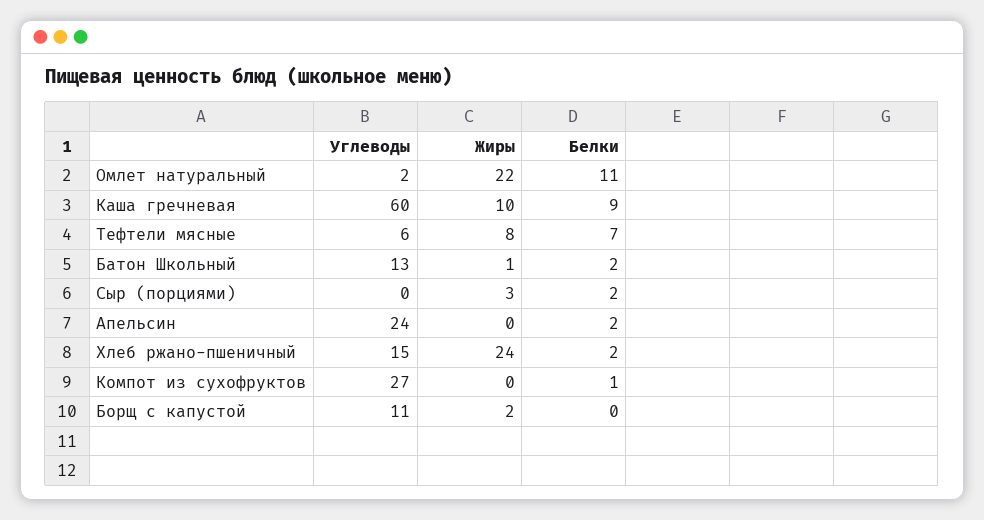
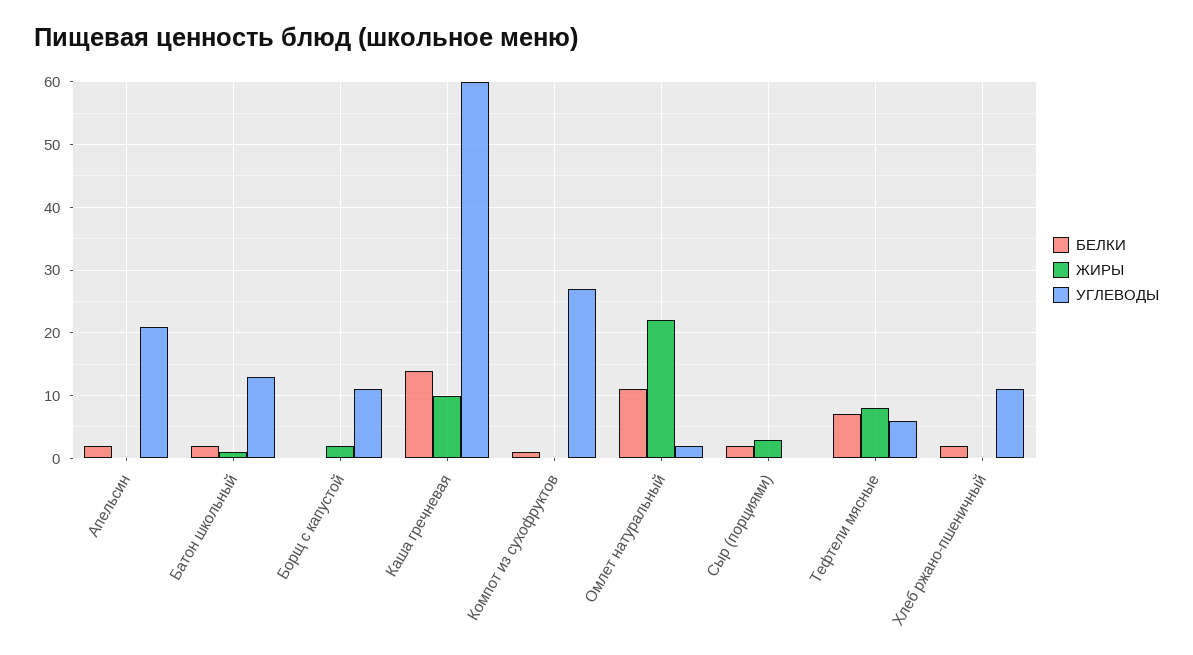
Белки, Каша гречневая: 9 -> 14
Углеводы, Апельсин: 24 -> 21
Углеводы, Хлеб ржано-пшеничный: 15 -> 11
Жиры, Хлеб ржано-пшеничный: 24 -> 0

